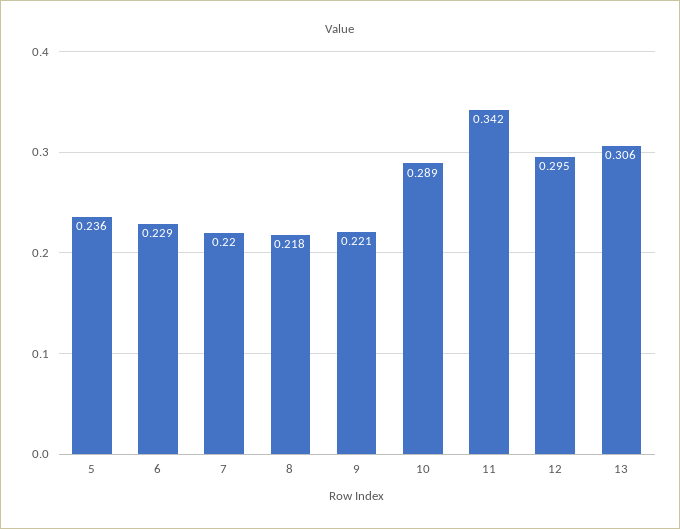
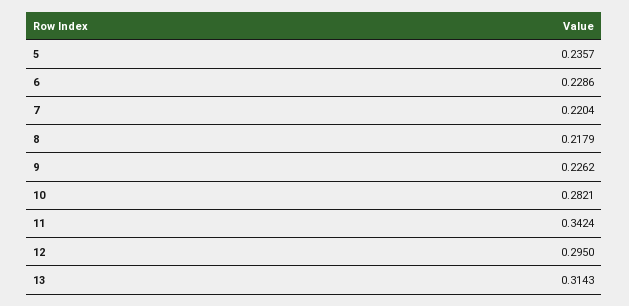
9: 0.221 -> 0.2262
10: 0.289 -> 0.2821
13: 0.306 -> 0.3143

